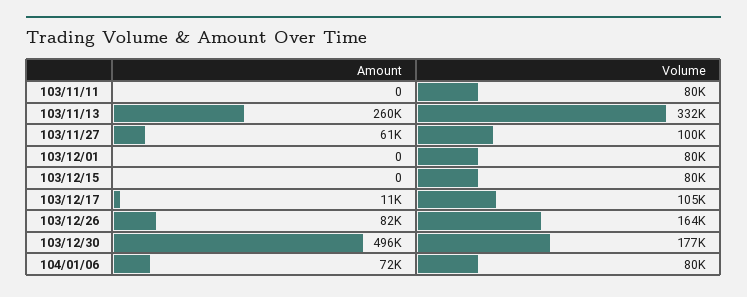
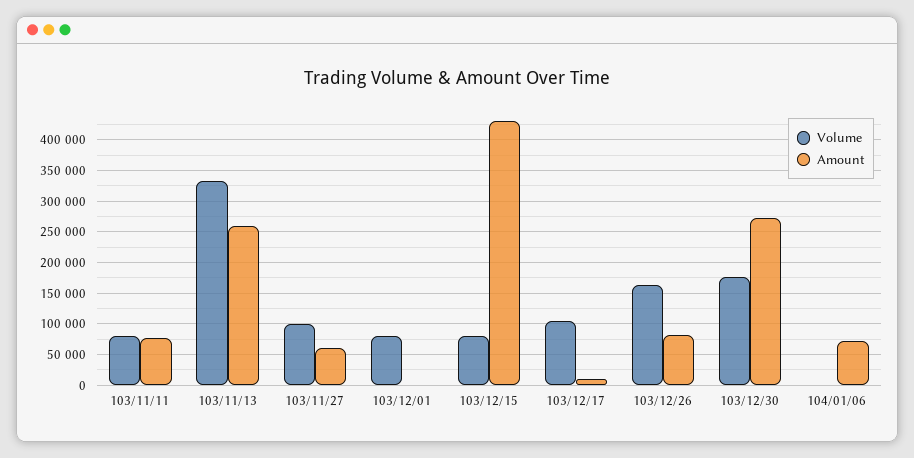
Amount, 103/11/11: 0 -> 80000
Amount, 103/12/15: 0 -> 430000
Amount, 103/12/30: 496000 -> 270000
Volume, 104/01/06: 80000 -> 0

